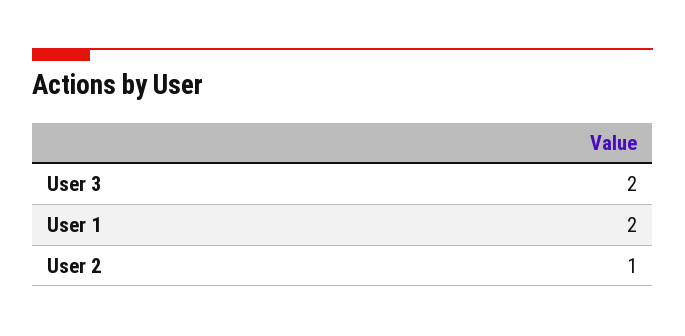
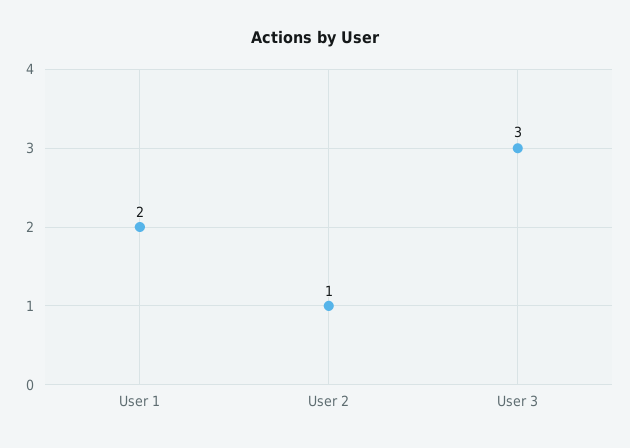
User 3: 2 -> 3

